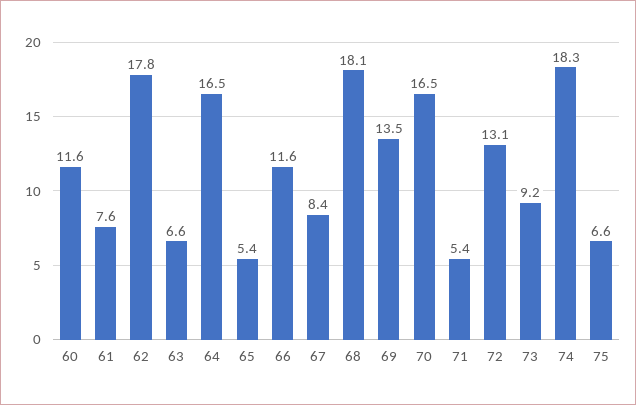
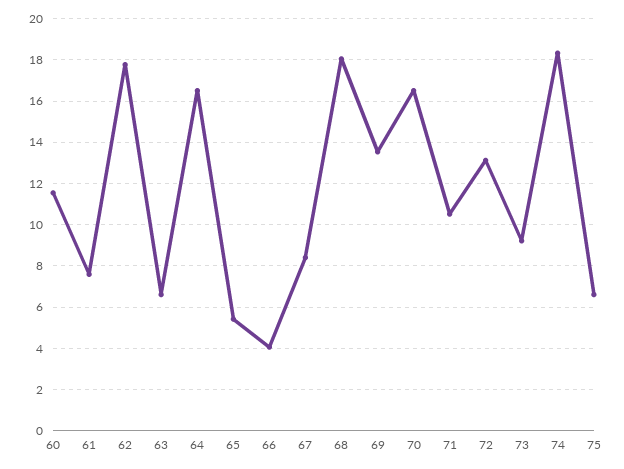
66: 11.6 -> 4
71: 5.4 -> 10.5

